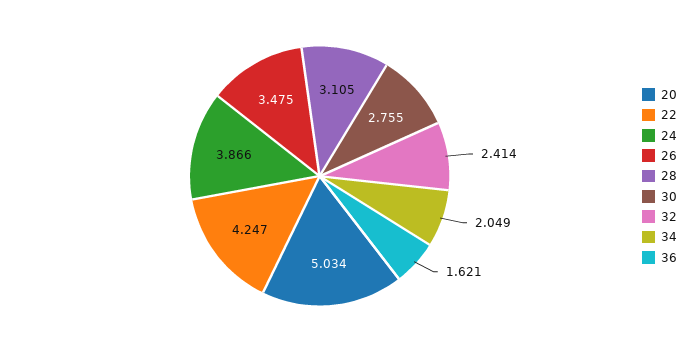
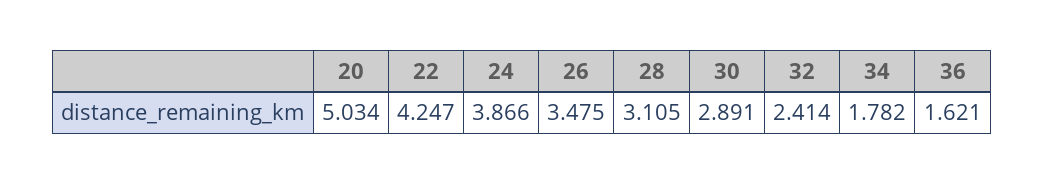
30: 2.755 -> 2.891
34: 2.049 -> 1.782

